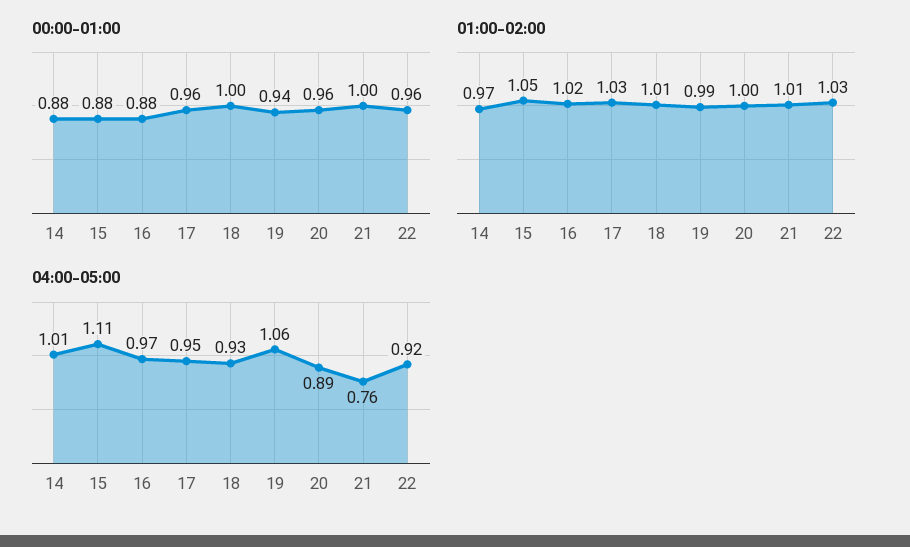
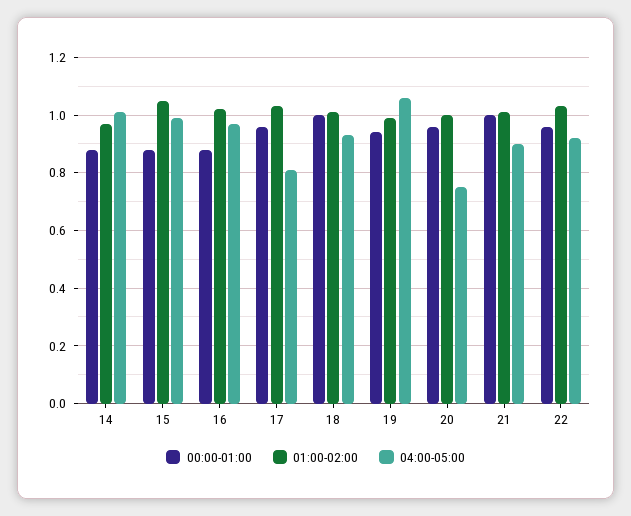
04:00-05:00, 15: 1.11 -> 1
04:00-05:00, 17: 0.95 -> 0.8
04:00-05:00, 20: 0.89 -> 0.75
04:00-05:00, 21: 0.76 -> 0.9

